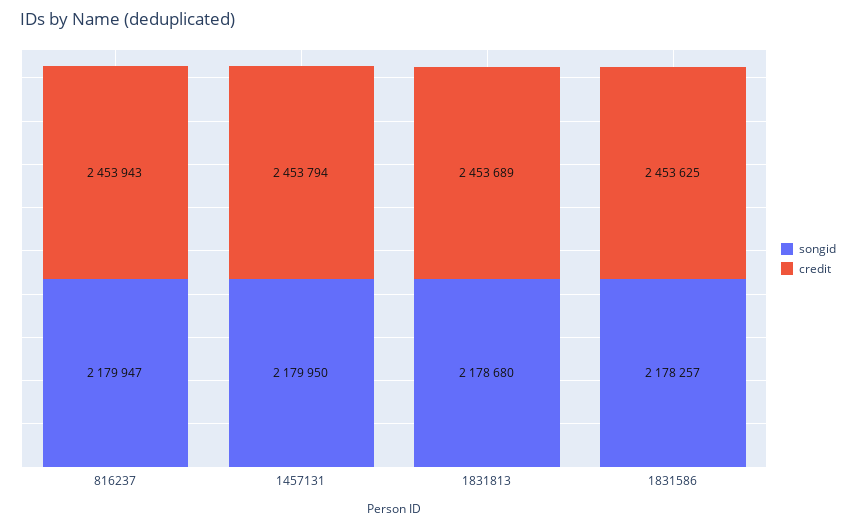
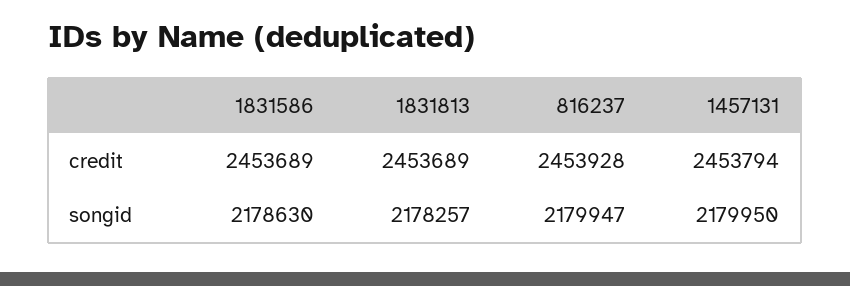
credit, 816237: 2453943 -> 2453928
songid, 1831813: 2178680 -> 2178257
songid, 1831586: 2178257 -> 2178630
credit, 1831586: 2453625 -> 2453689

